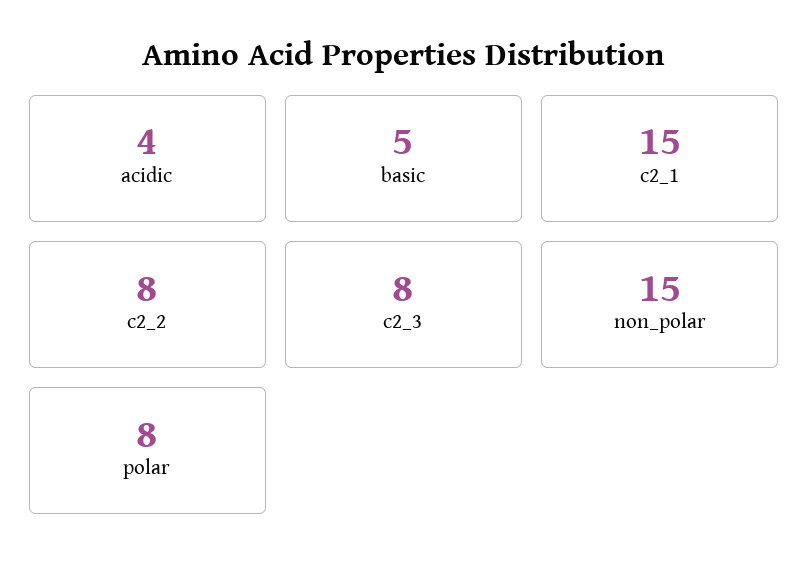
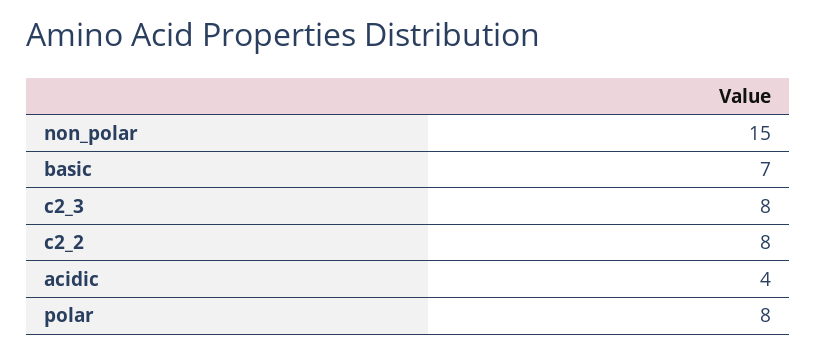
basic: 5 -> 7
c2_1: 15 -> none

